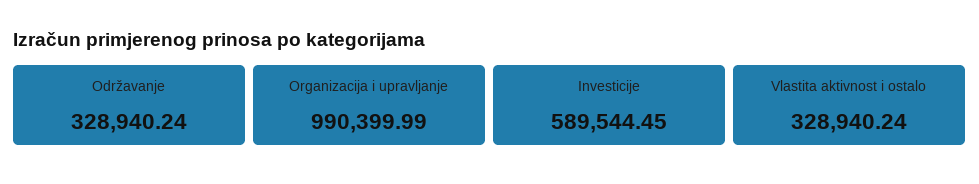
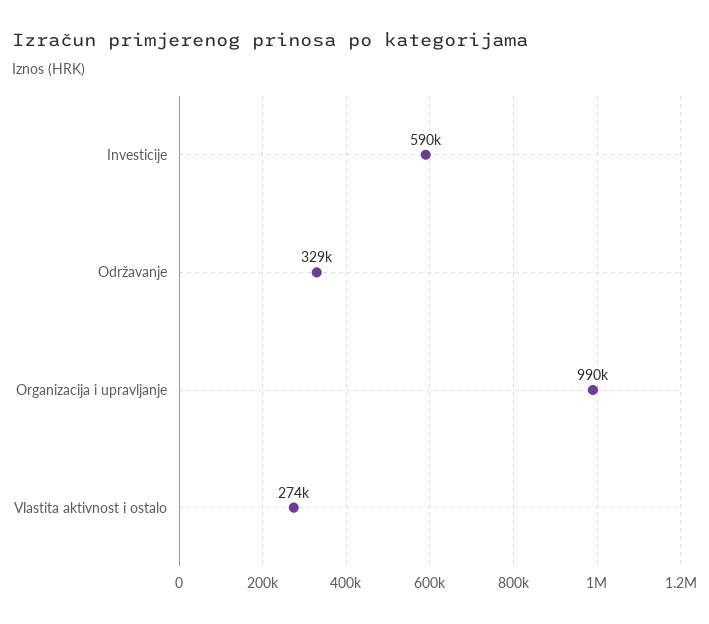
Vlastita aktivnost i ostalo: 328940.24 -> 274000

